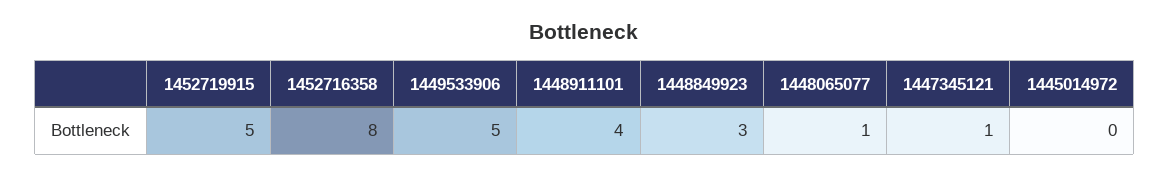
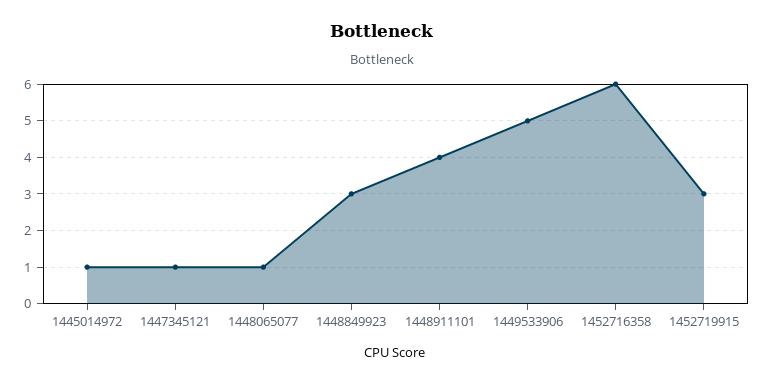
1452719915: 5 -> 3
1452716358: 8 -> 6
1445014972: 0 -> 1

